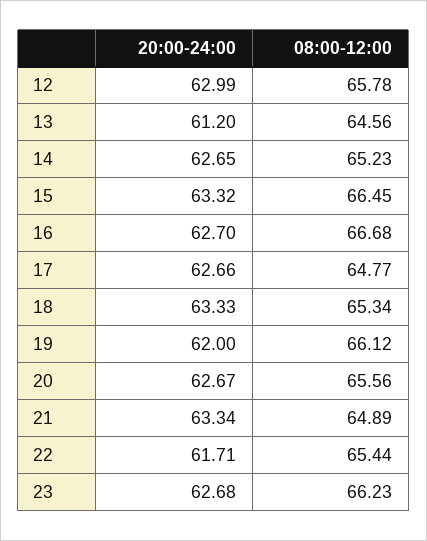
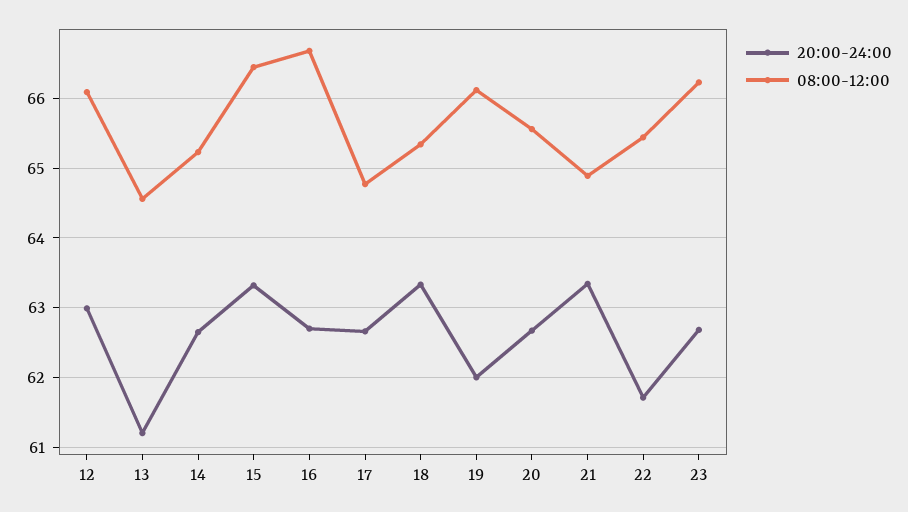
08:00-12:00, 12: 65.78 -> 66.1

